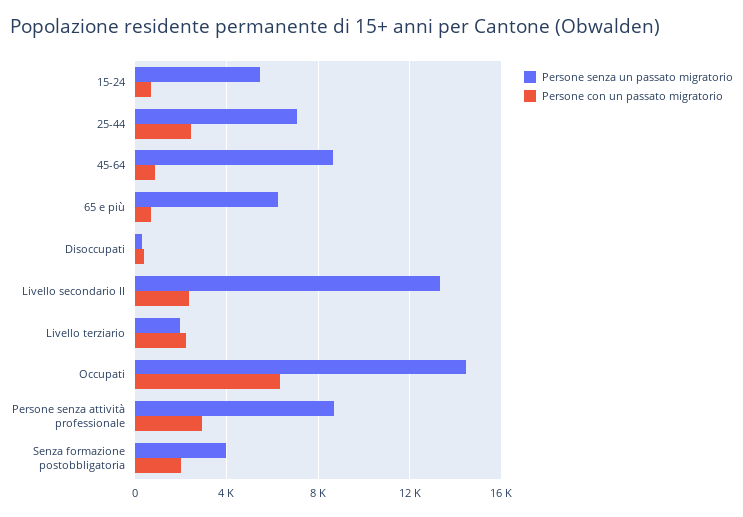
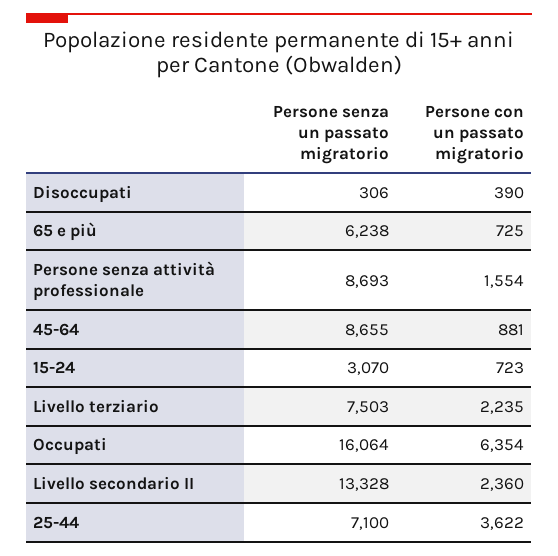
Persone senza un passato migratorio, 15-24: 5500 -> 3070
Persone con un passato migratorio, 25-44: 2500 -> 3622
Persone senza un passato migratorio, Livello terziario: 2000 -> 7503
Persone senza un passato migratorio, Occupati: 14500 -> 16064
Persone con un passato migratorio, Persone senza attività professionale: 3000 -> 1554
Persone senza un passato migratorio, Senza formazione postobbligatoria: 4000 -> none
Persone con un passato migratorio, Senza formazione postobbligatoria: 2000 -> none

